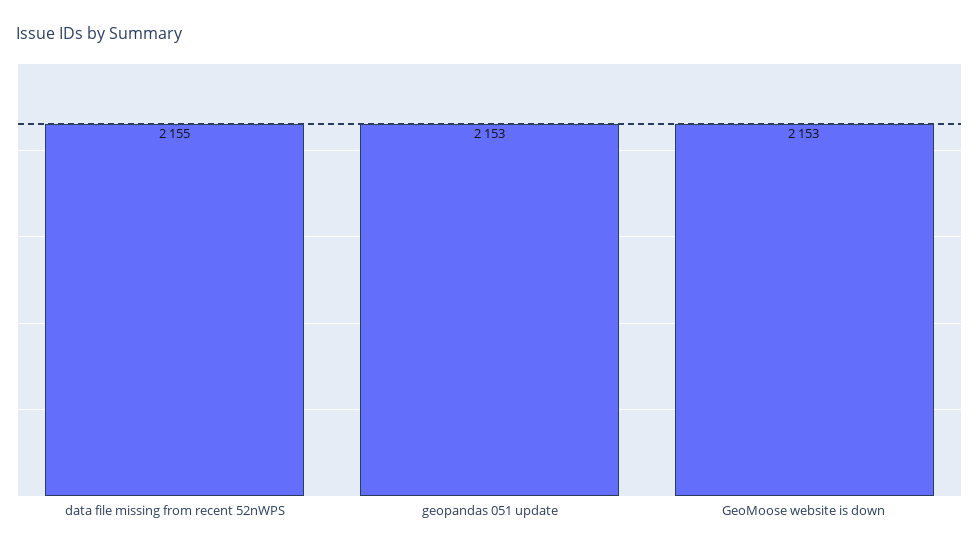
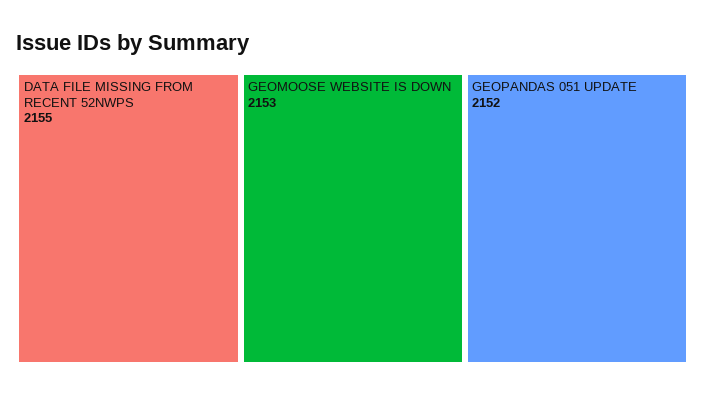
geopandas 051 update: 2153 -> 2152

